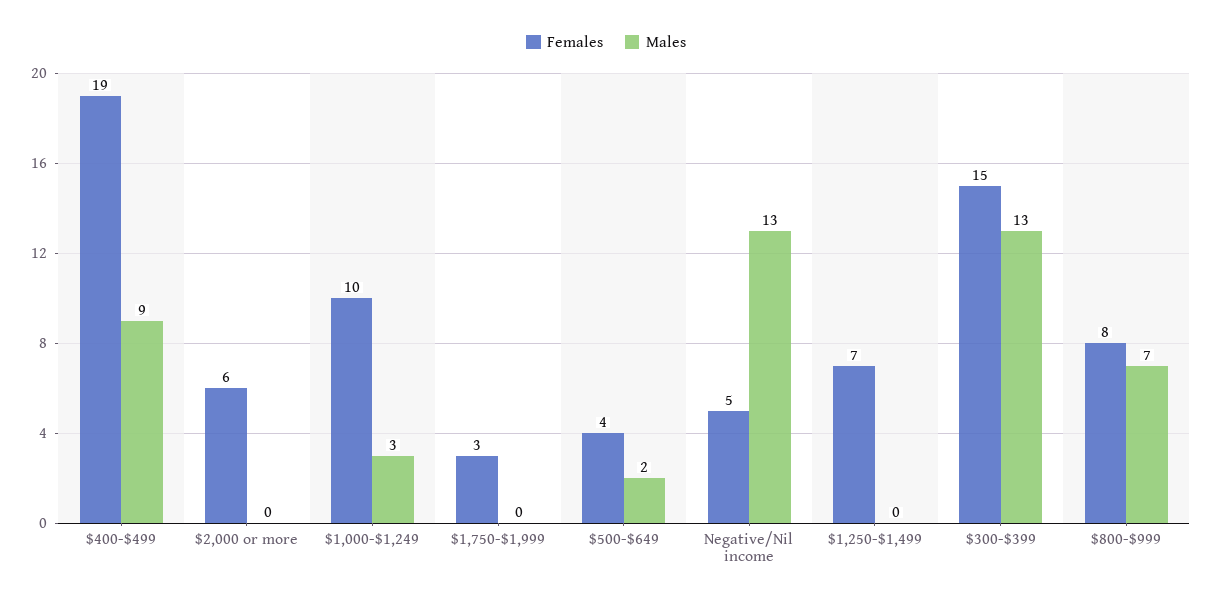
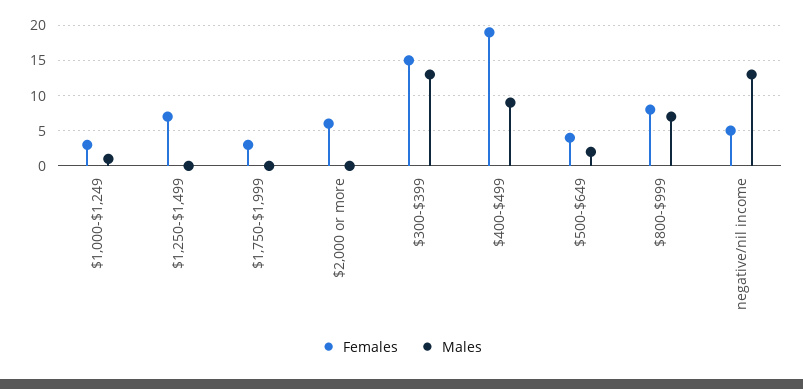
Females, $1,000-$1,249: 10 -> 3
Males, $1,000-$1,249: 3 -> 1

